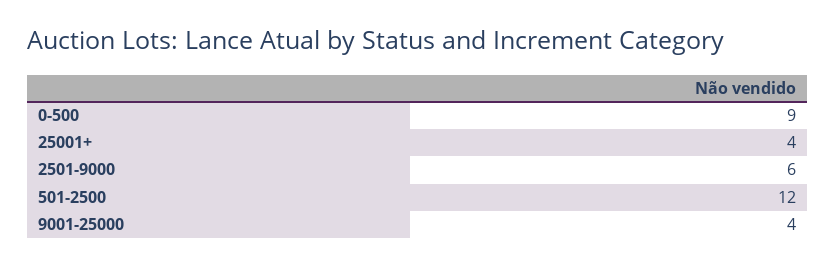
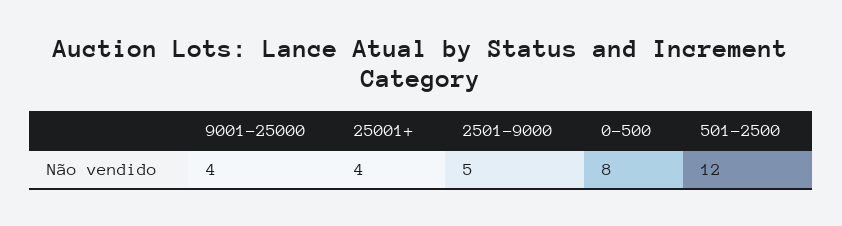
0-500: 9 -> 8
2501-9000: 6 -> 5

